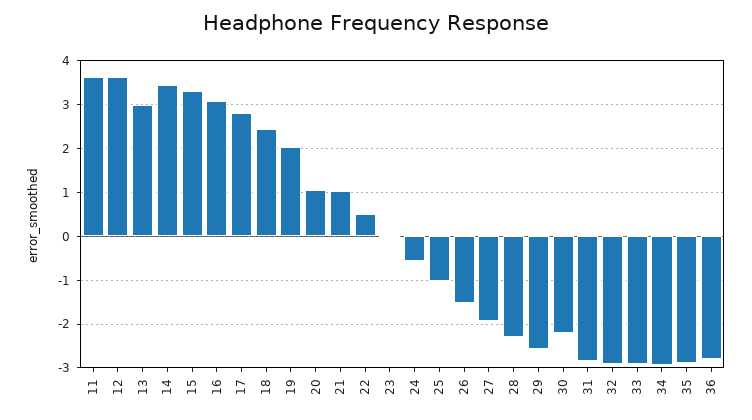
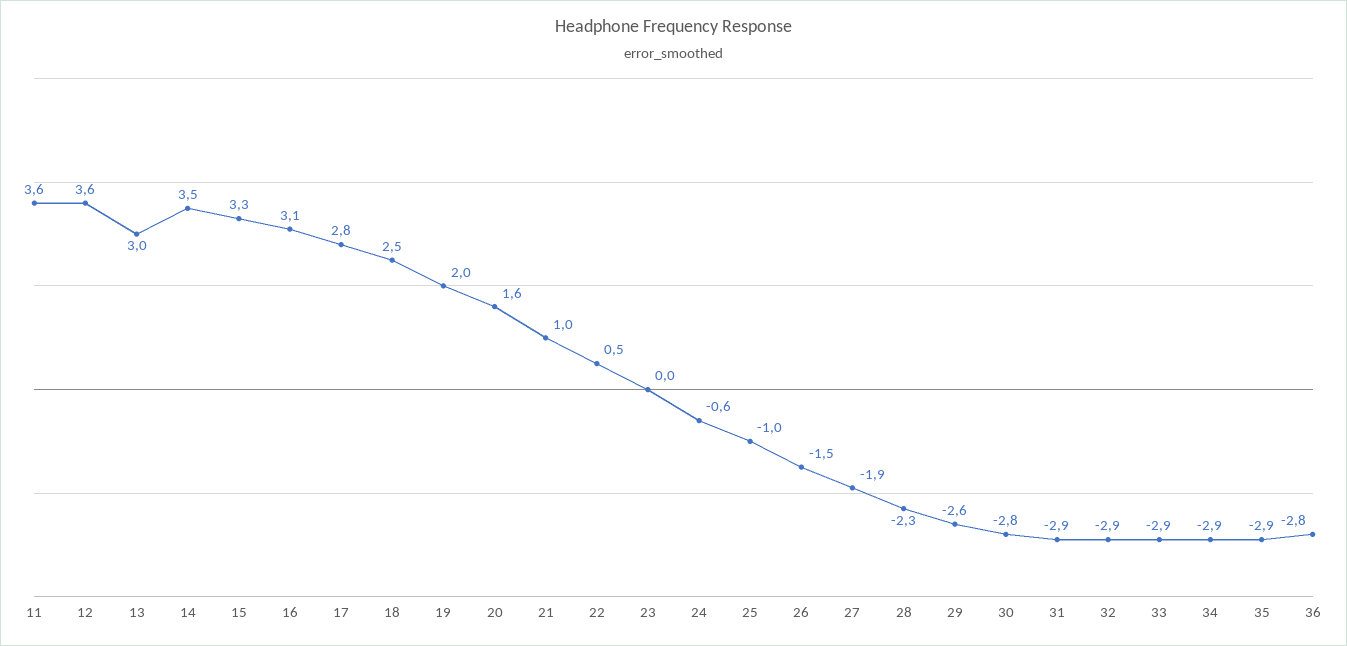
20: 1 -> 1.6
30: -2.2 -> -2.8

